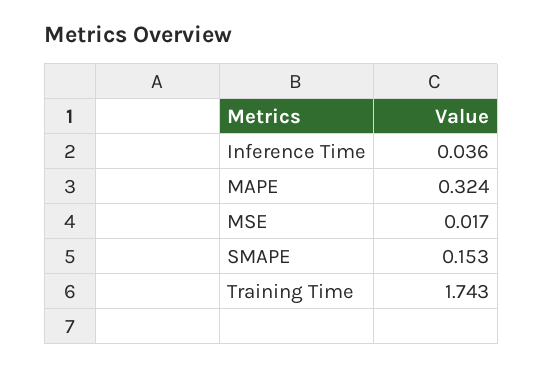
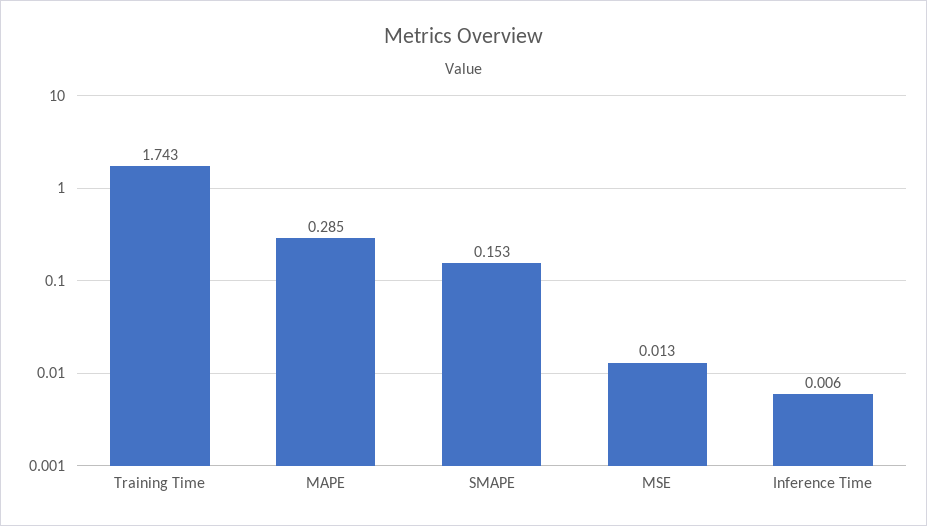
Inference Time: 0.036 -> 0.006
MAPE: 0.324 -> 0.285
MSE: 0.017 -> 0.013

